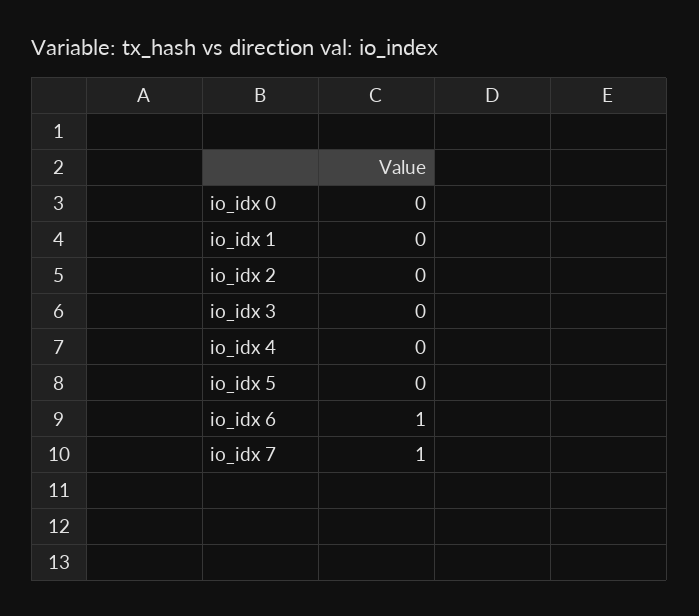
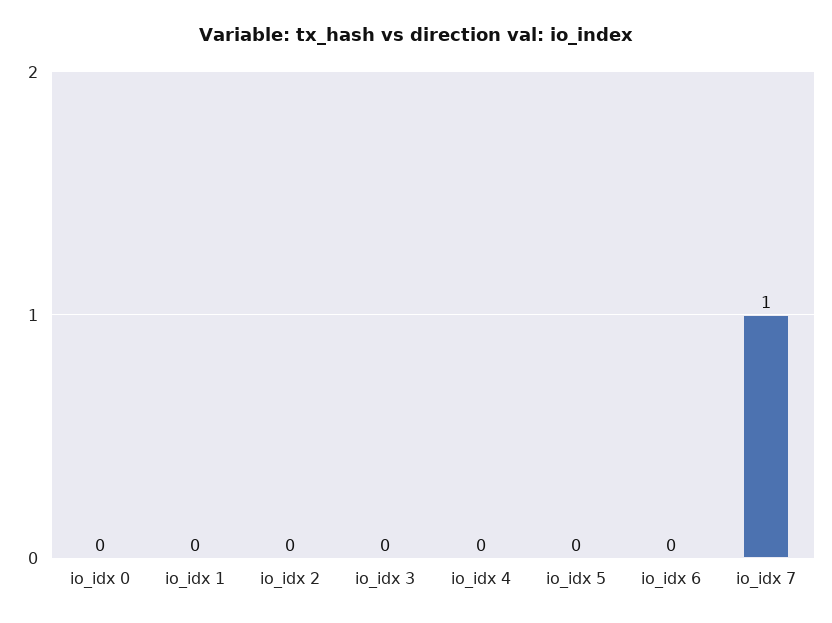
io_idx 6: 1 -> 0

